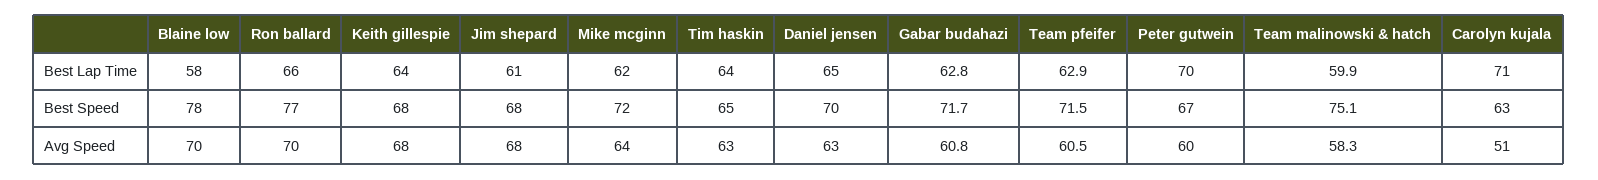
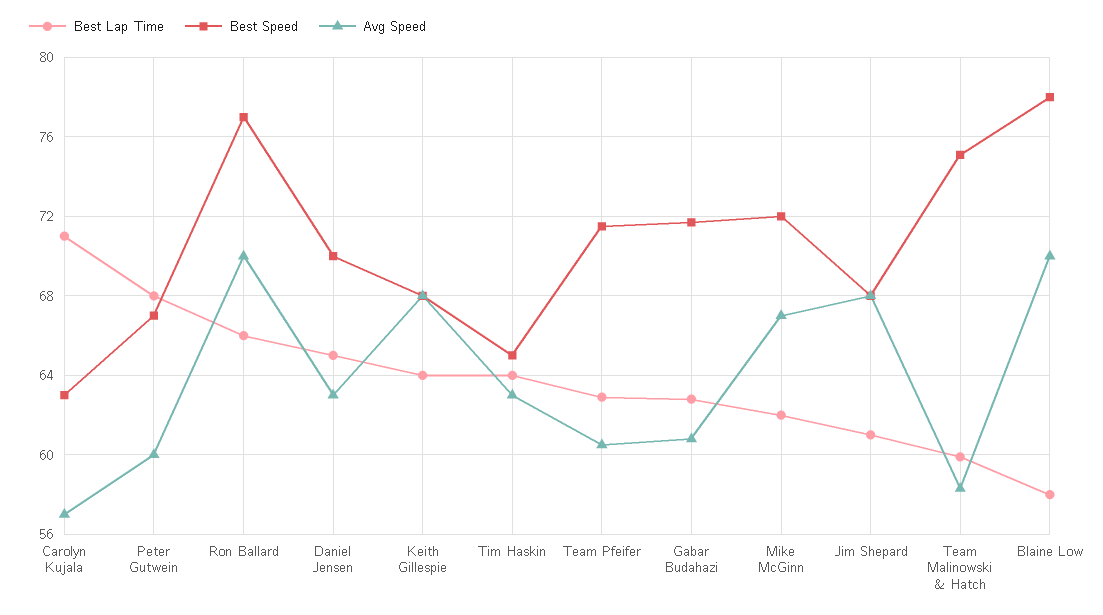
Best Lap Time, Peter gutwein: 70 -> 68
Avg Speed, Mike mcginn: 64 -> 67
Avg Speed, Carolyn kujala: 51 -> 57

